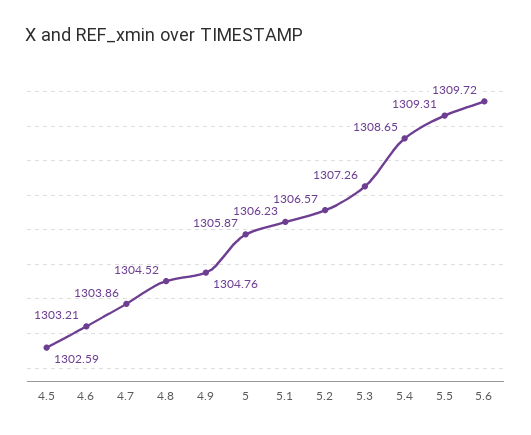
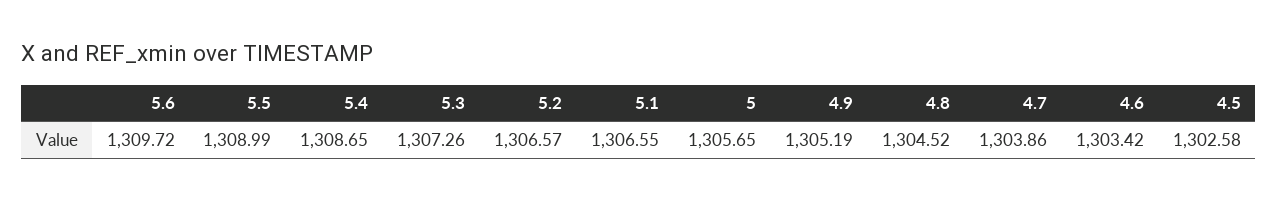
4.5: 1302.59 -> 1302.58
4.6: 1303.21 -> 1303.42
4.9: 1304.76 -> 1305.19
5: 1305.87 -> 1305.65
5.1: 1306.23 -> 1306.55
5.5: 1309.31 -> 1308.99

